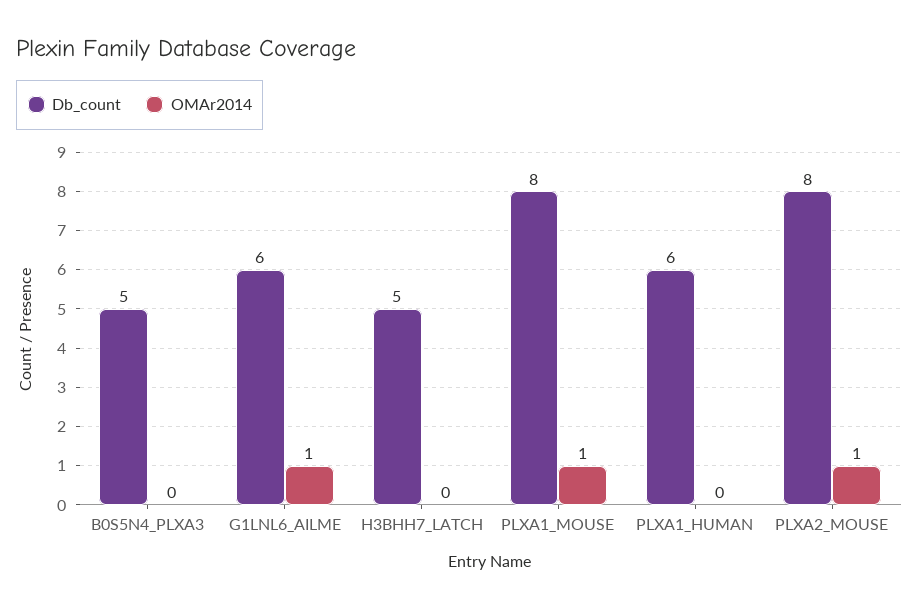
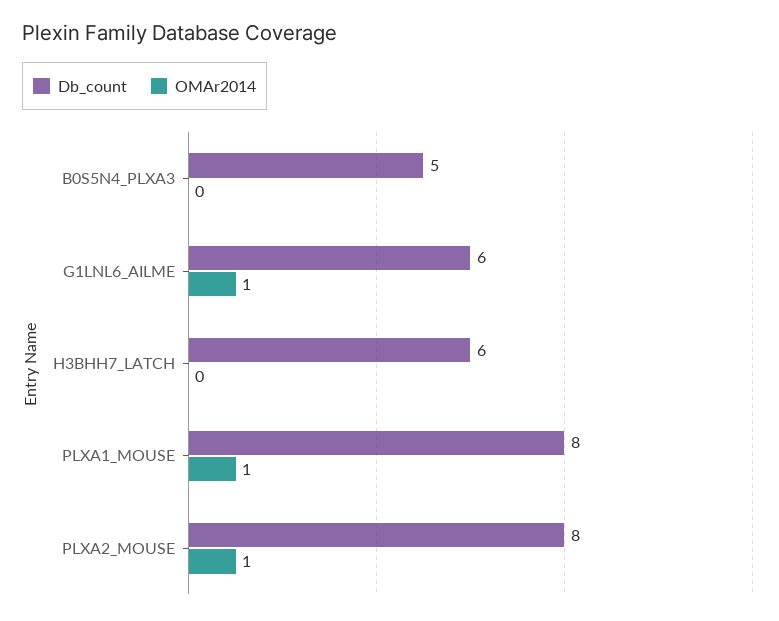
Db_count, H3BHH7_LATCH: 5 -> 6
Db_count, PLXA1_HUMAN: 6 -> none
OMAr2014, PLXA1_HUMAN: 0 -> none

